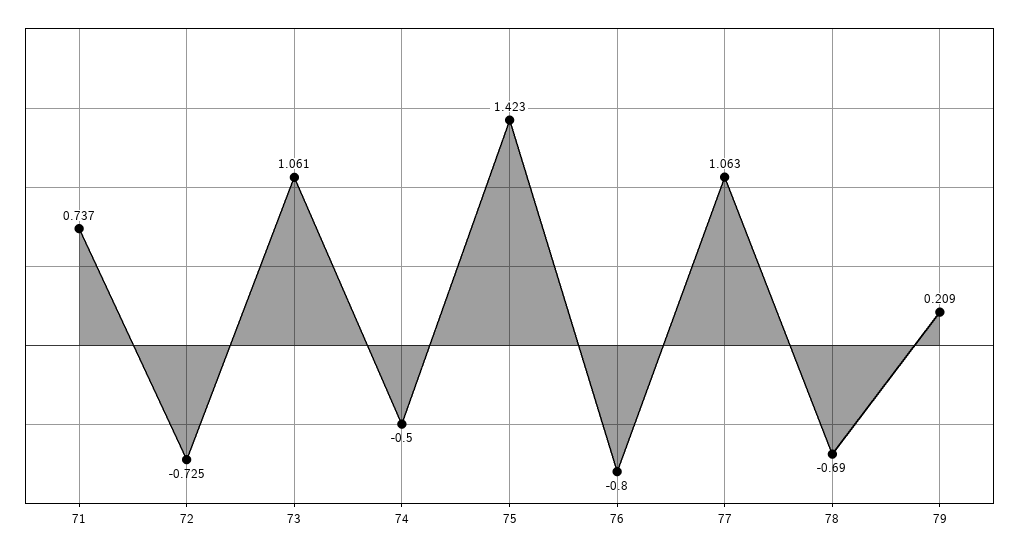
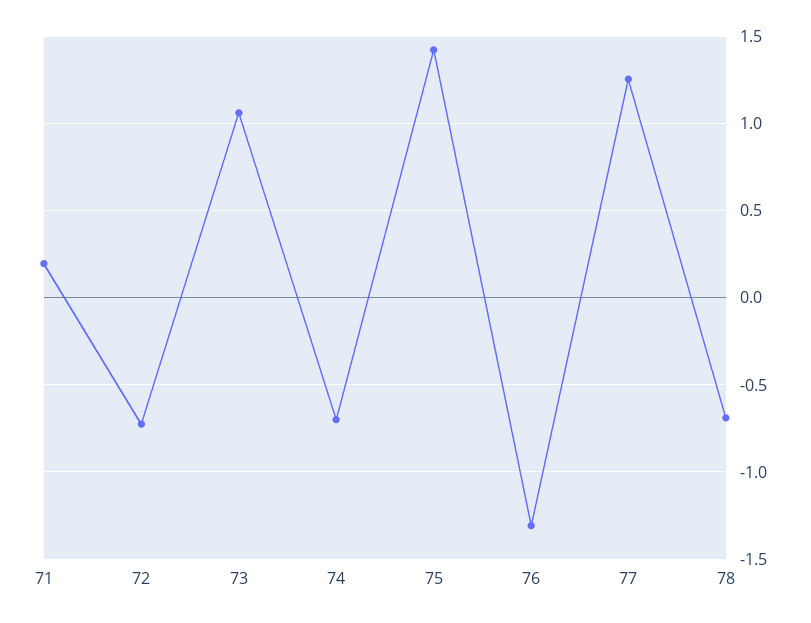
71: 0.737 -> 0.2
74: -0.5 -> -0.7
76: -0.8 -> -1.3
77: 1.063 -> 1.25
79: 0.209 -> none

